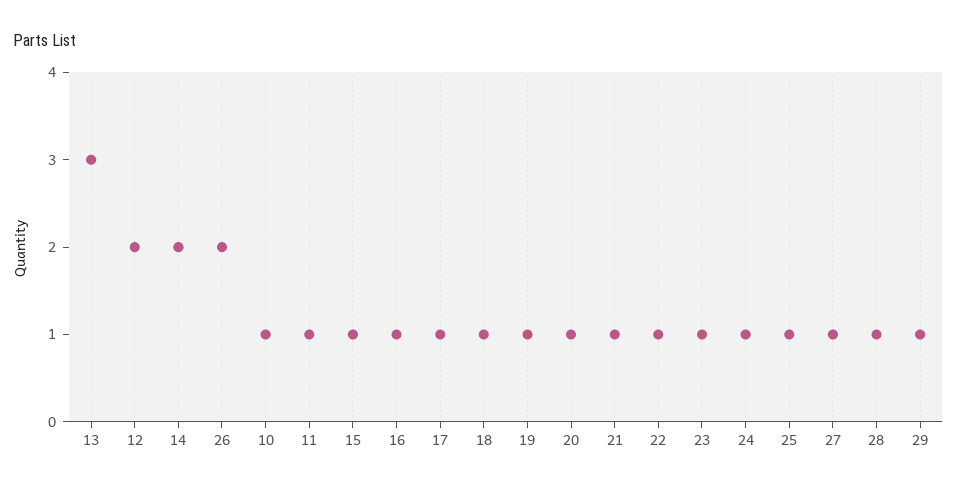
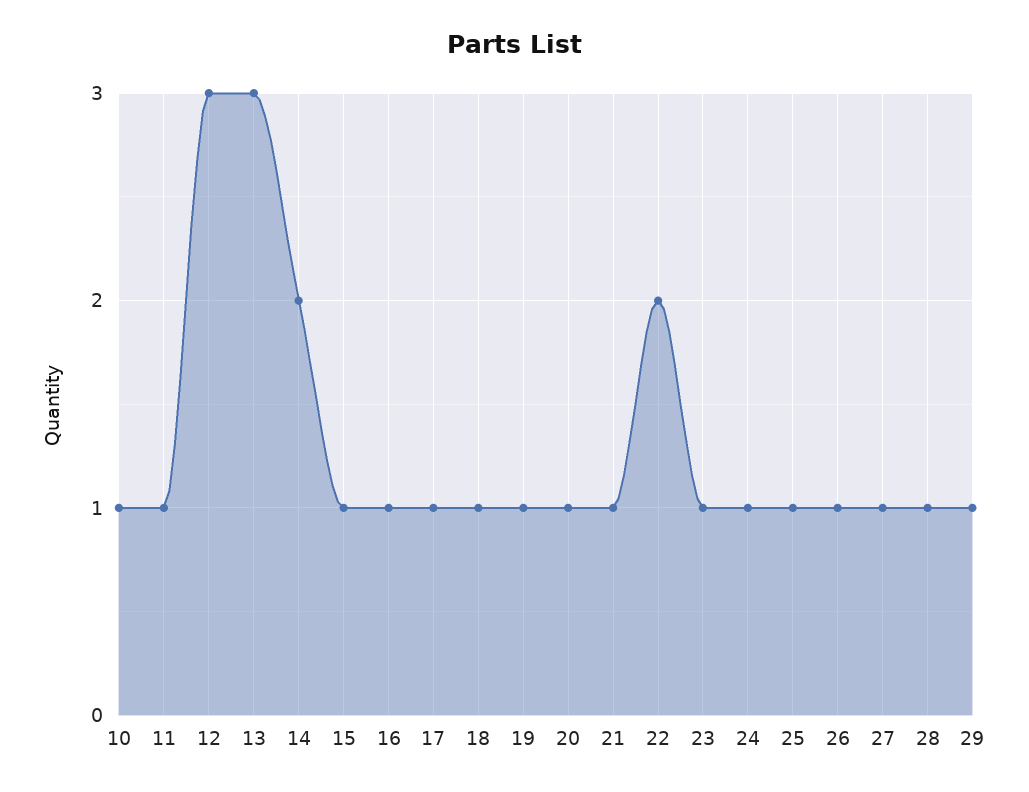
12: 2 -> 3
26: 2 -> 1
22: 1 -> 2

